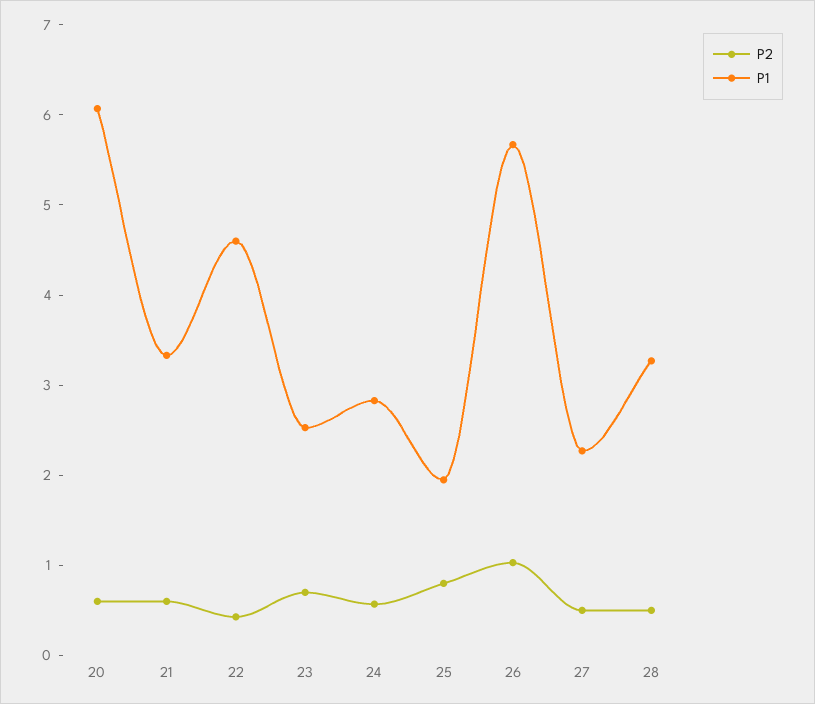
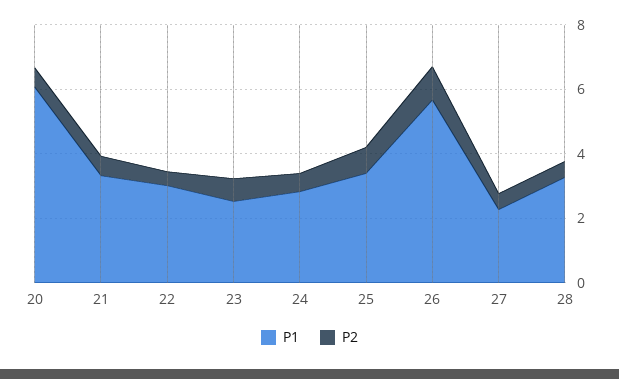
P1, 22: 4.6 -> 3
P1, 25: 2 -> 3.5

